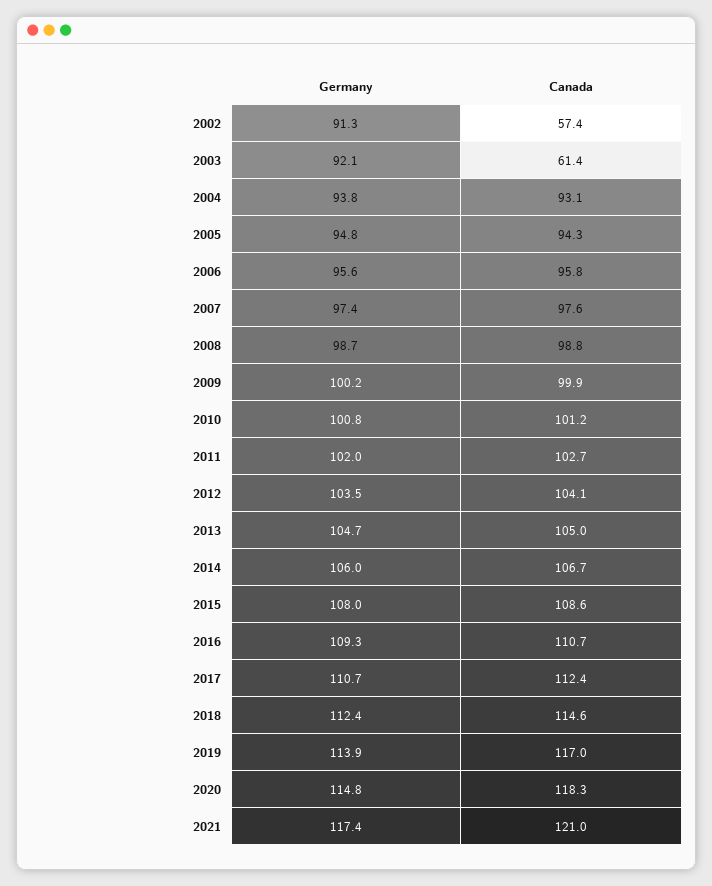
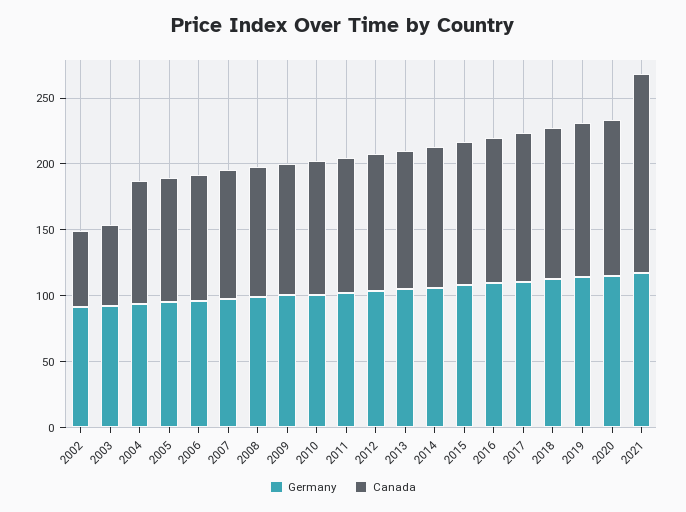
Canada, 2021: 121 -> 150

